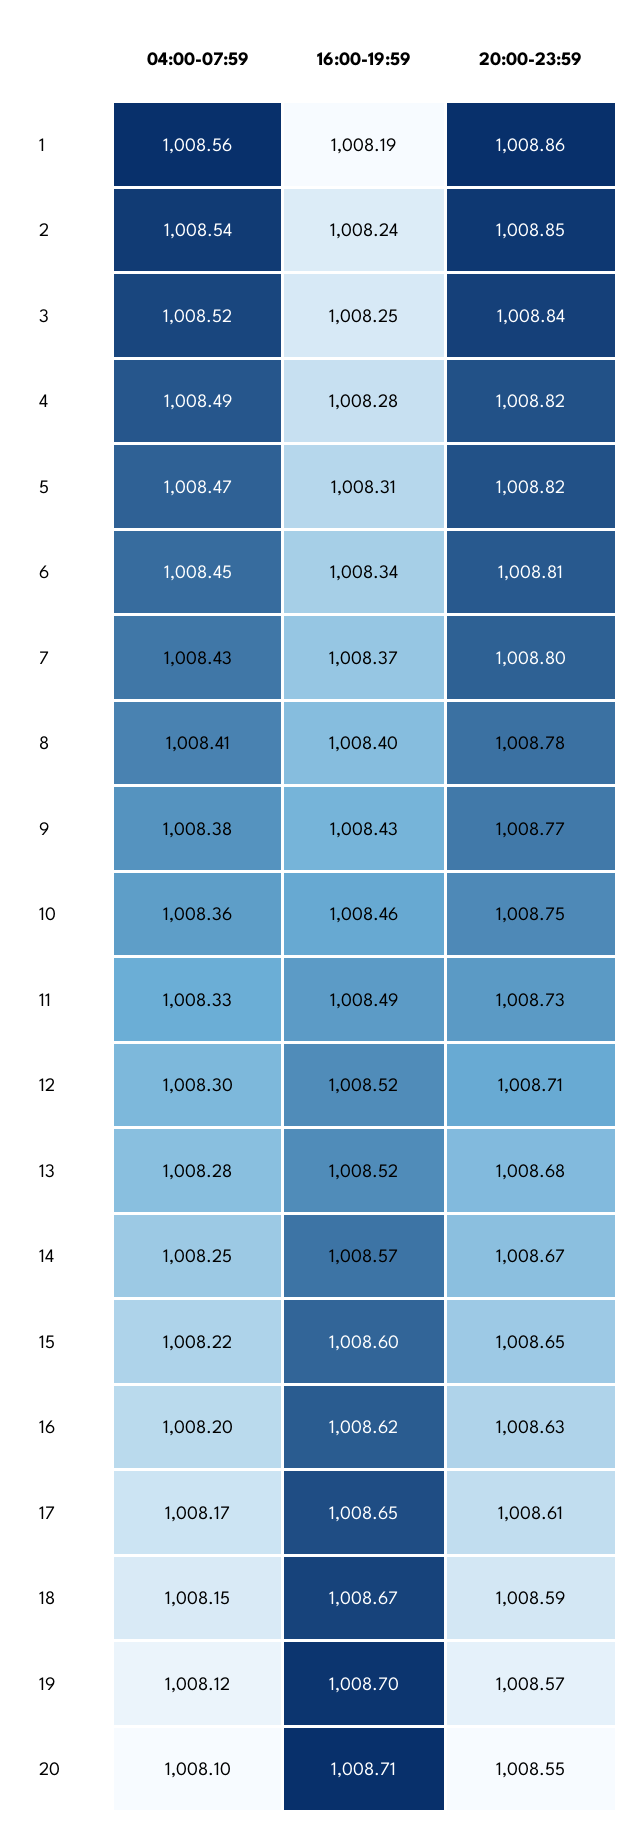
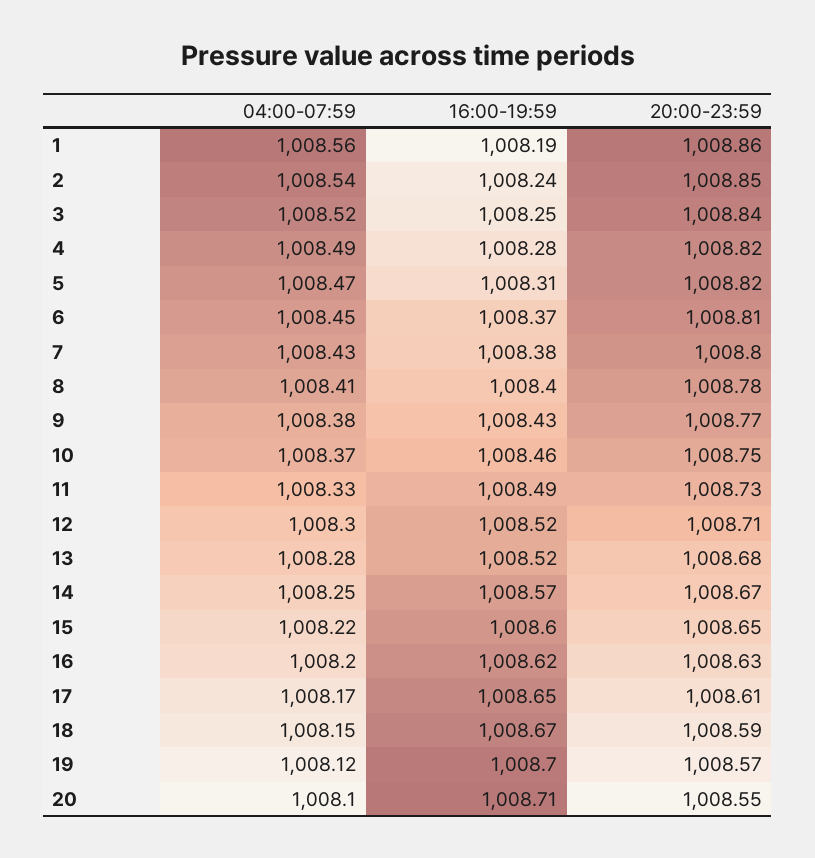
16:00-19:59, 6: 1008.34 -> 1008.37
16:00-19:59, 7: 1008.37 -> 1008.38
04:00-07:59, 10: 1008.36 -> 1008.37

